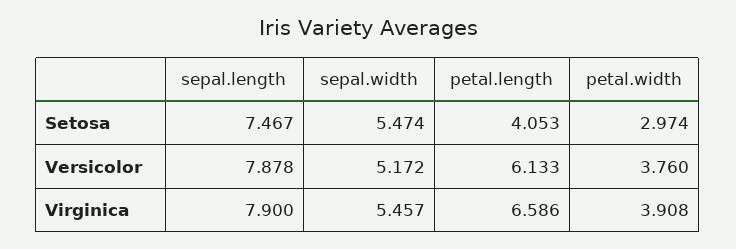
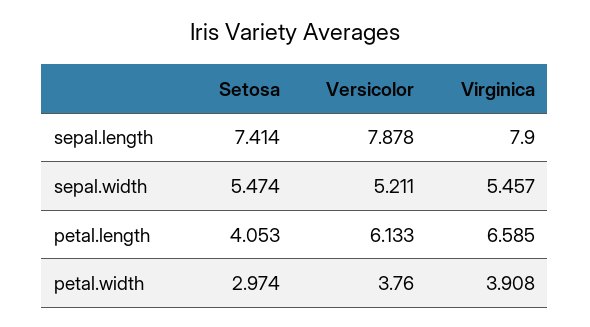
sepal.length, Setosa: 7.467 -> 7.414
sepal.width, Versicolor: 5.172 -> 5.211
petal.length, Virginica: 6.586 -> 6.585

